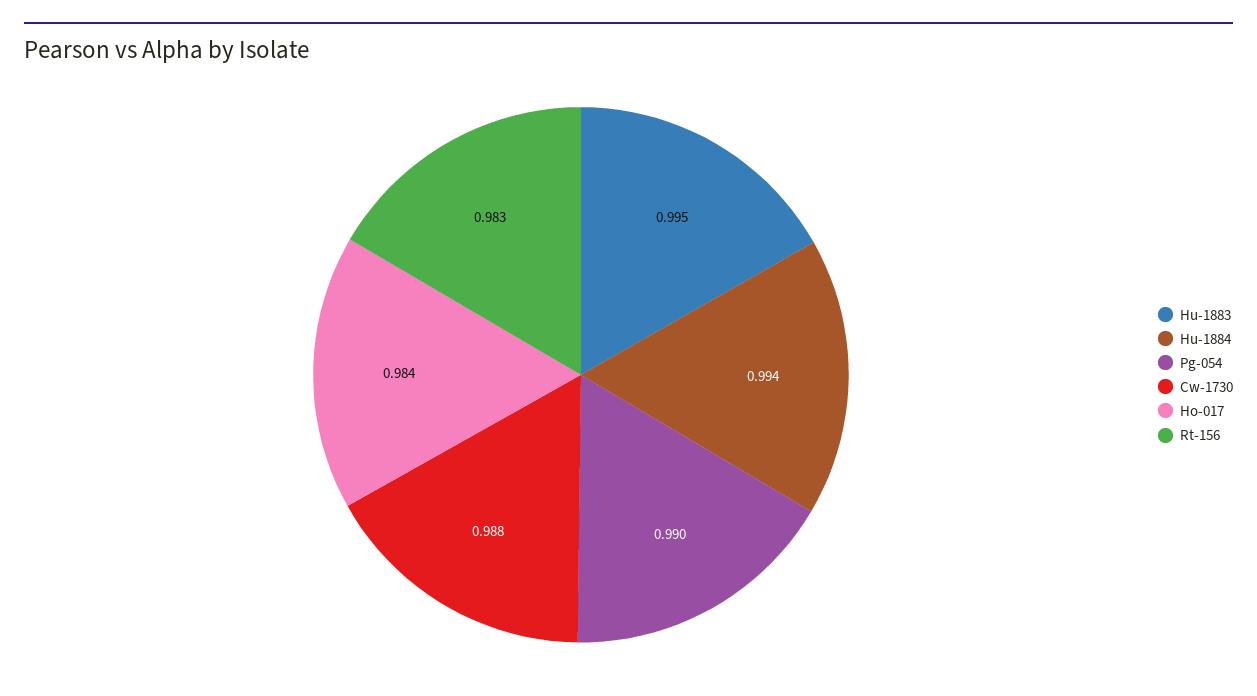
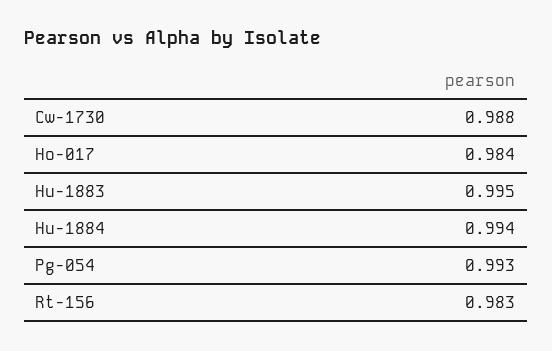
Pg-054: 0.99 -> 0.993

